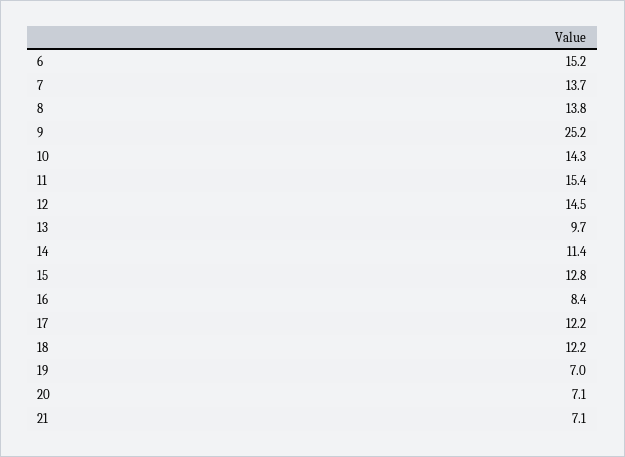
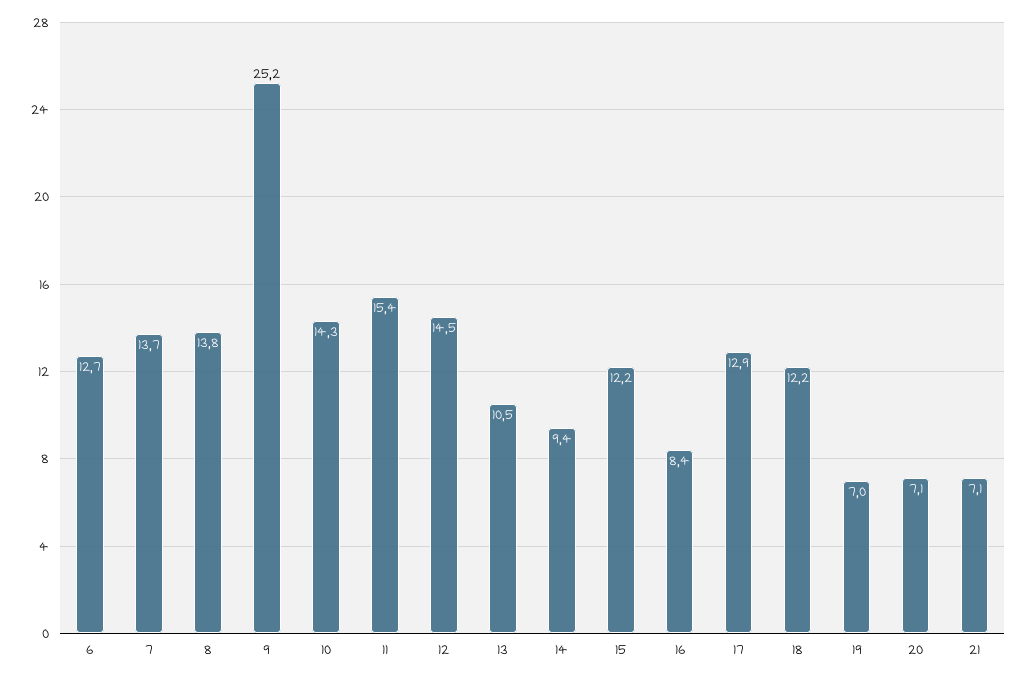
6: 15.2 -> 12.7
13: 9.7 -> 10.5
14: 11.4 -> 9.4
15: 12.8 -> 12.2
17: 12.2 -> 12.9

